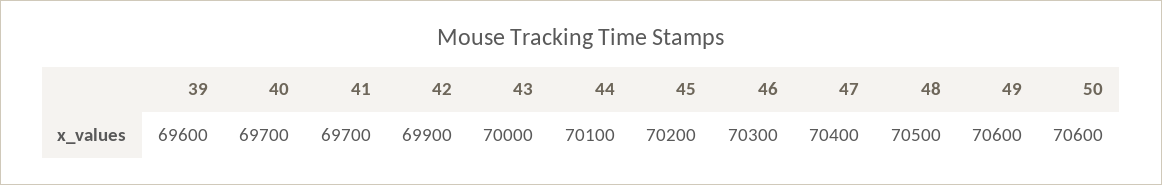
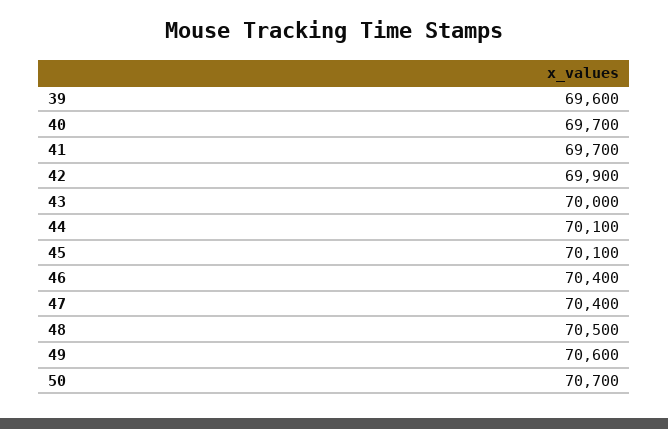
45: 70200 -> 70100
46: 70300 -> 70400
50: 70600 -> 70700

